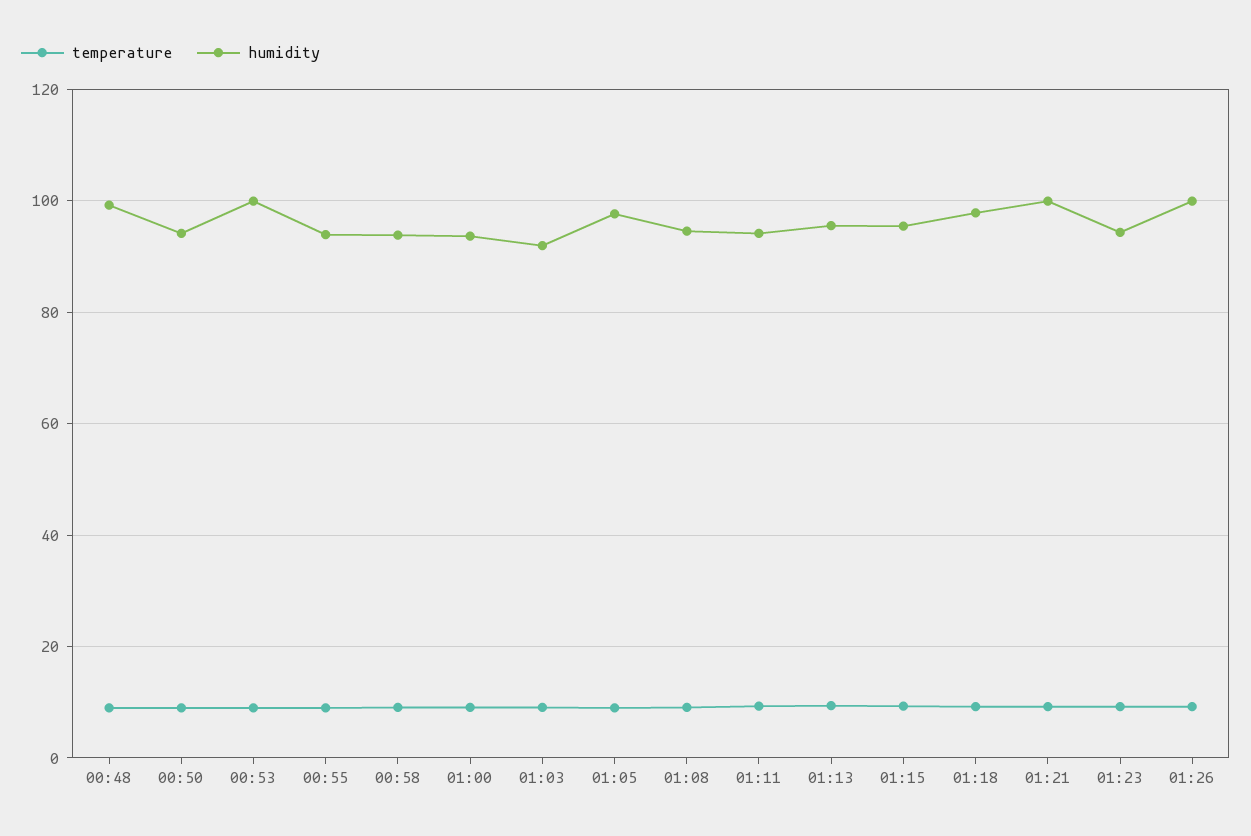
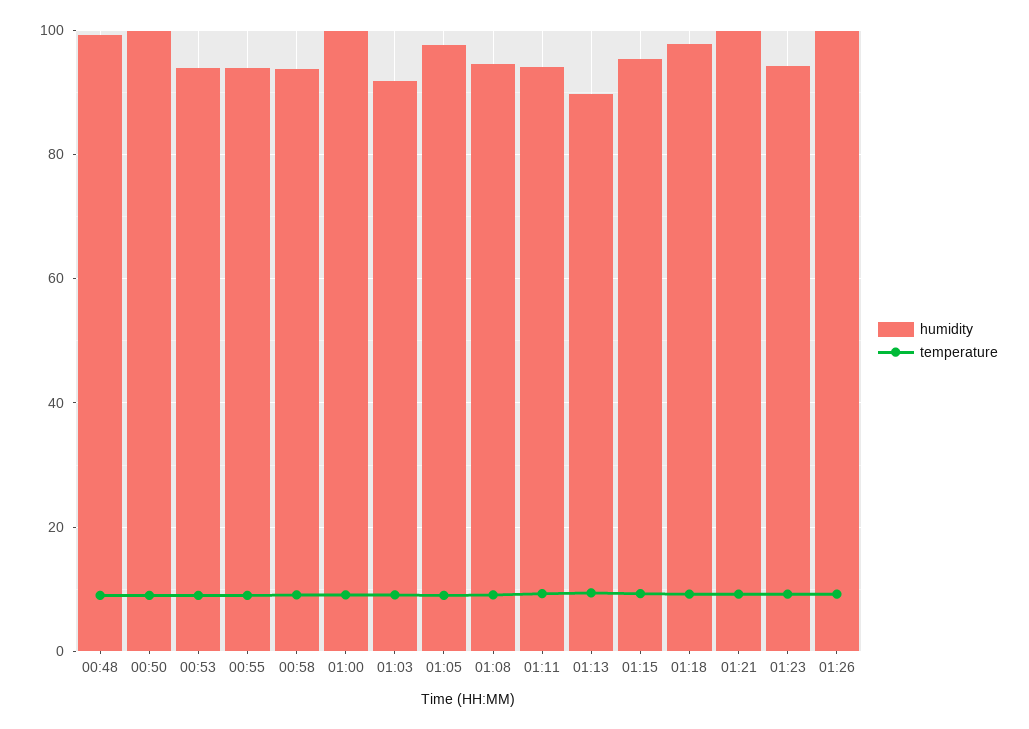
humidity, 00:50: 94 -> 100
humidity, 00:53: 100 -> 94
humidity, 01:00: 94 -> 100
humidity, 01:13: 96 -> 90

